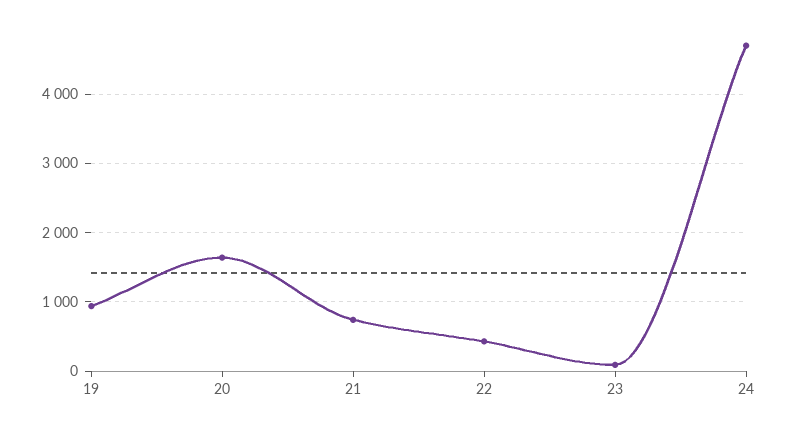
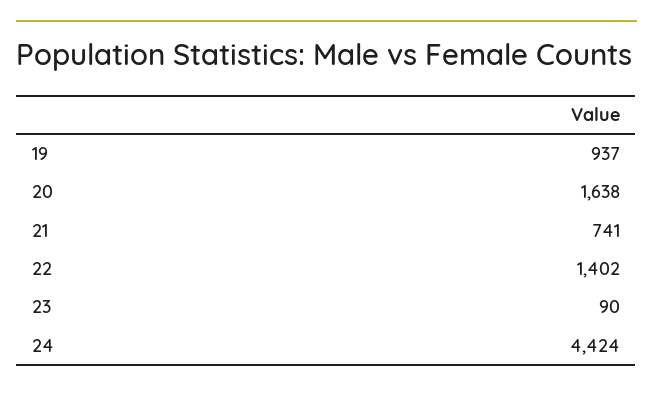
22: 400 -> 1402
24: 4700 -> 4424

